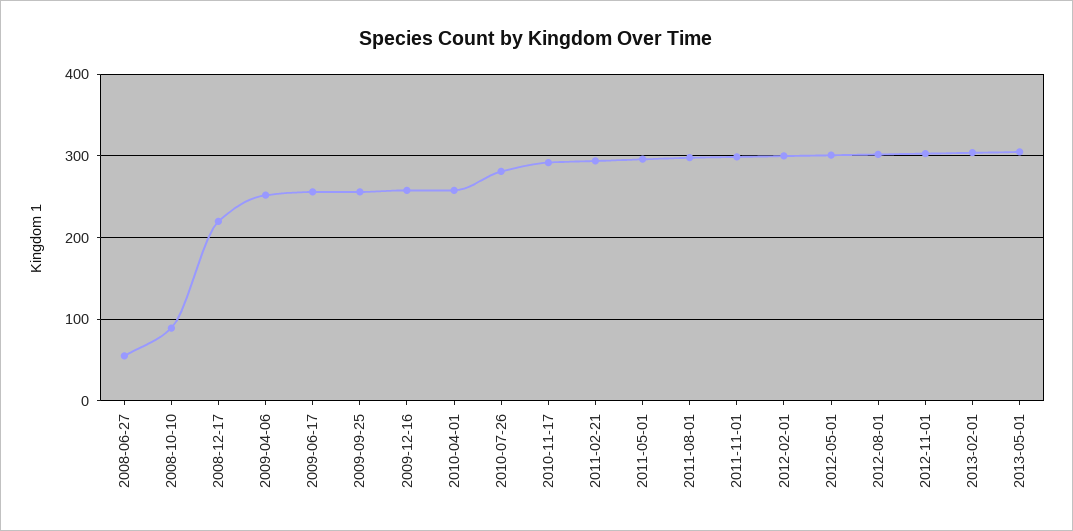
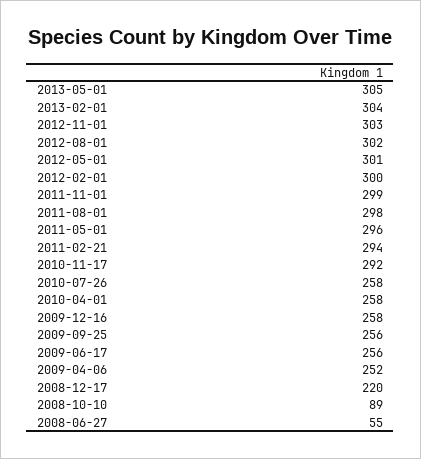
2010-07-26: 280 -> 258

